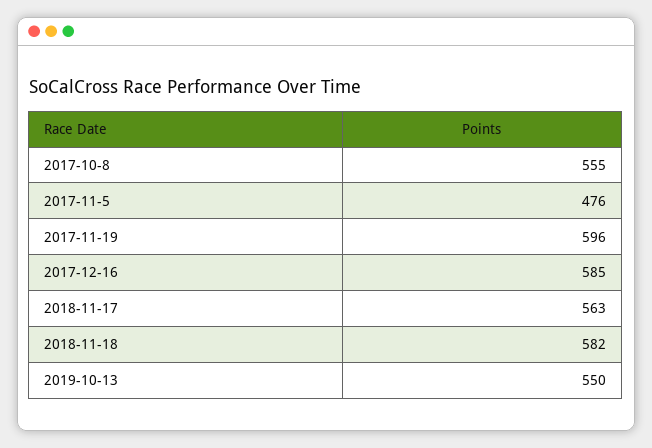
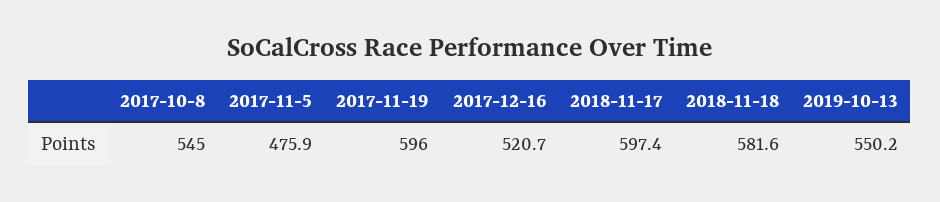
2017-10-8: 555 -> 545
2017-12-16: 585 -> 520.7
2018-11-17: 563 -> 597.4

